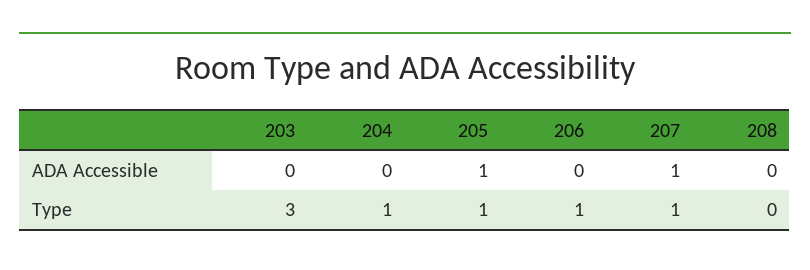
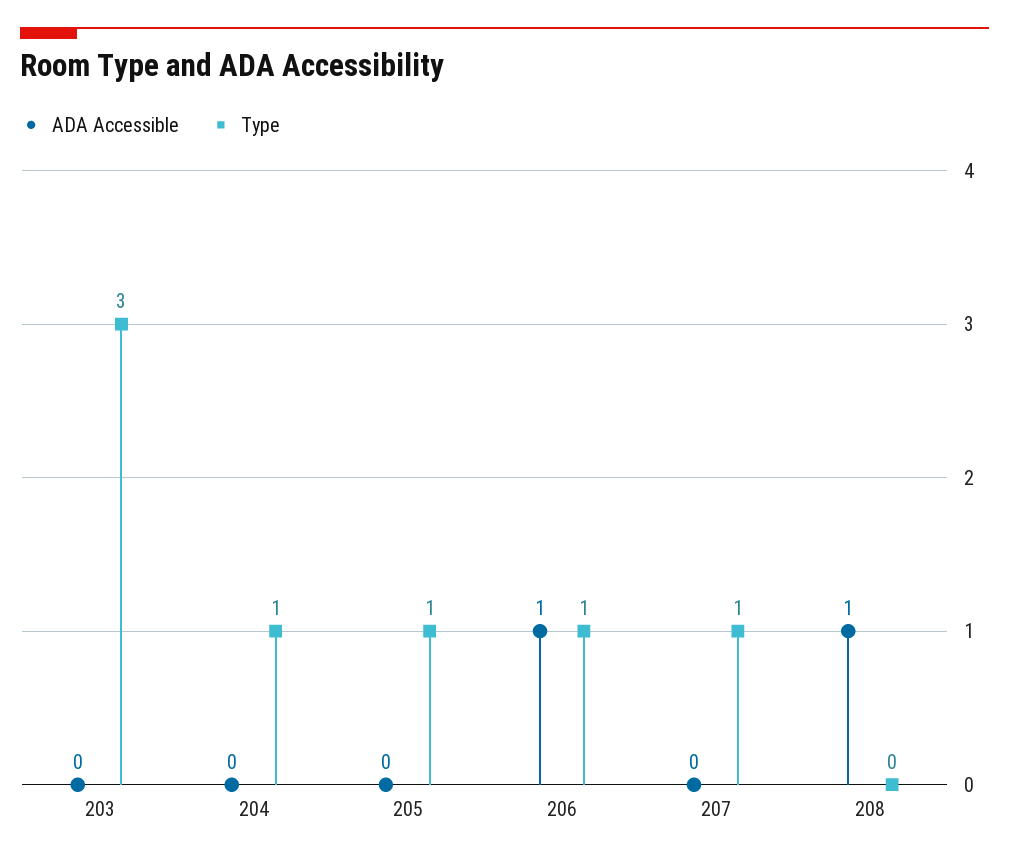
ADA Accessible, 205: 1 -> 0
ADA Accessible, 206: 0 -> 1
ADA Accessible, 207: 1 -> 0
ADA Accessible, 208: 0 -> 1

